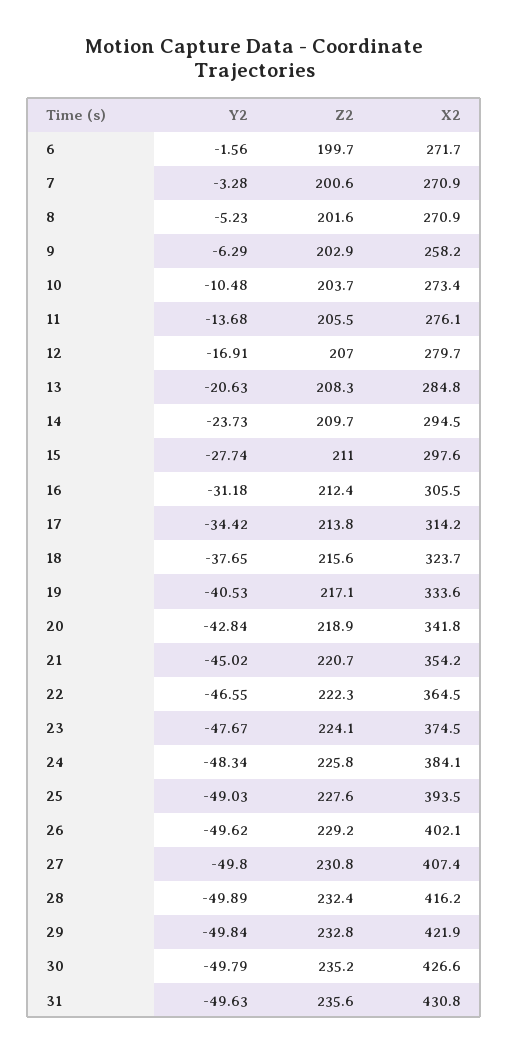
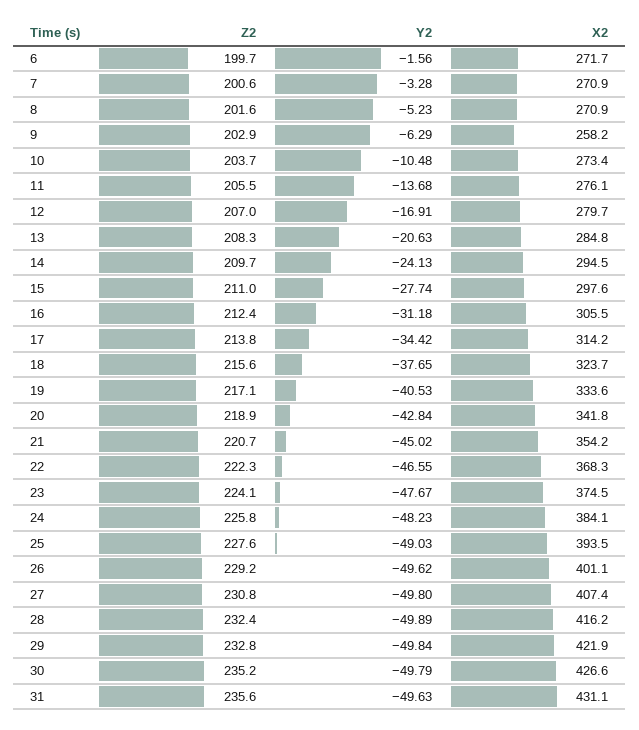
Y2, 14: -23.73 -> -24.13
X2, 22: 364.5 -> 368.3
Y2, 24: -48.34 -> -48.23
X2, 26: 402.1 -> 401.1
X2, 31: 430.8 -> 431.1

